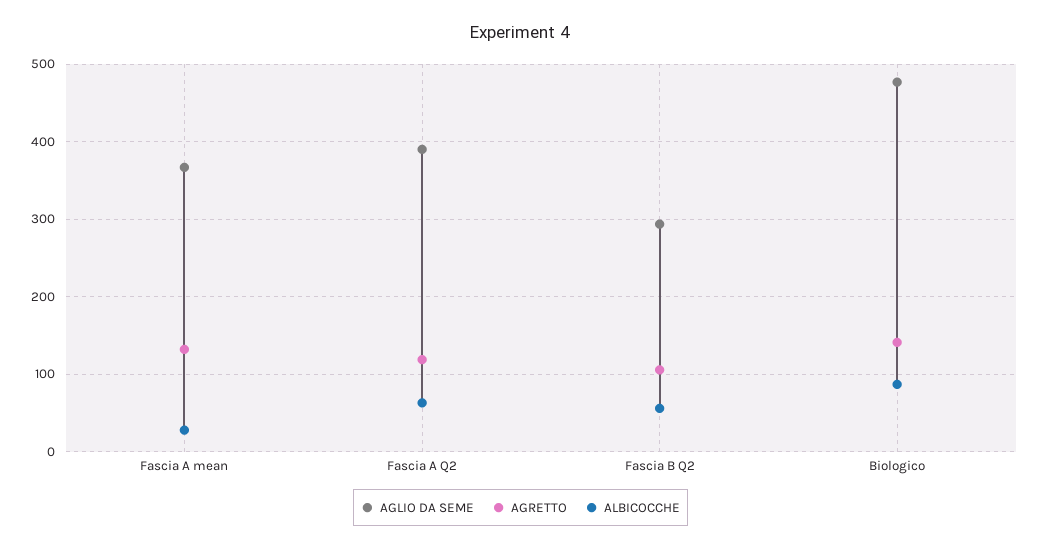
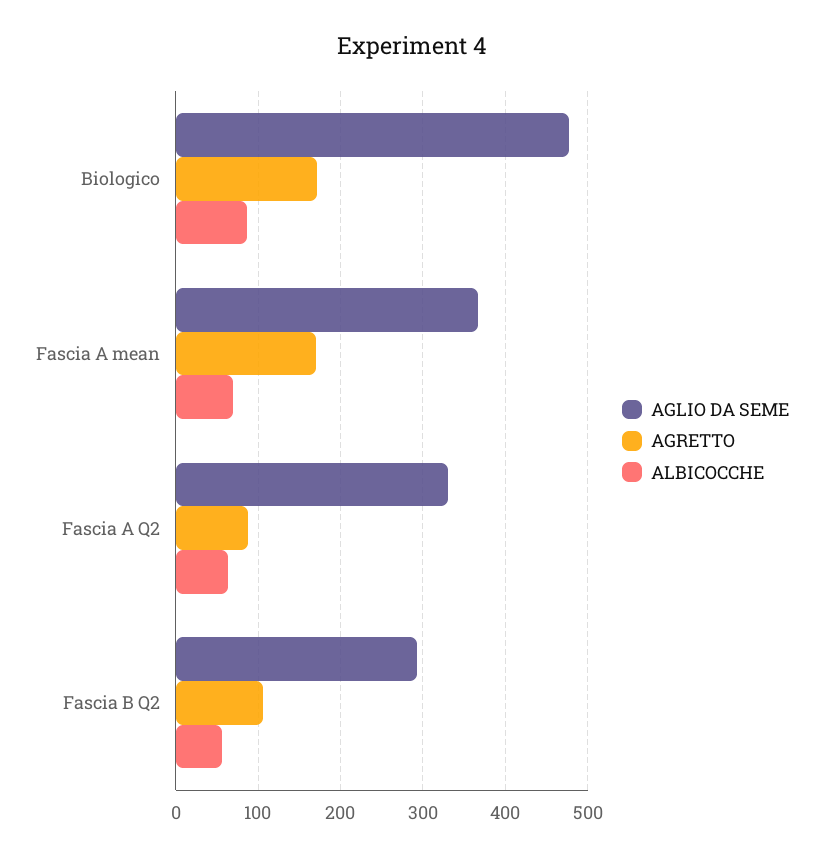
AGRETTO, Fascia A mean: 130 -> 170
ALBICOCCHE, Fascia A mean: 30 -> 70
AGLIO DA SEME, Fascia A Q2: 390 -> 330
AGRETTO, Fascia A Q2: 120 -> 90
AGRETTO, Biologico: 140 -> 170

